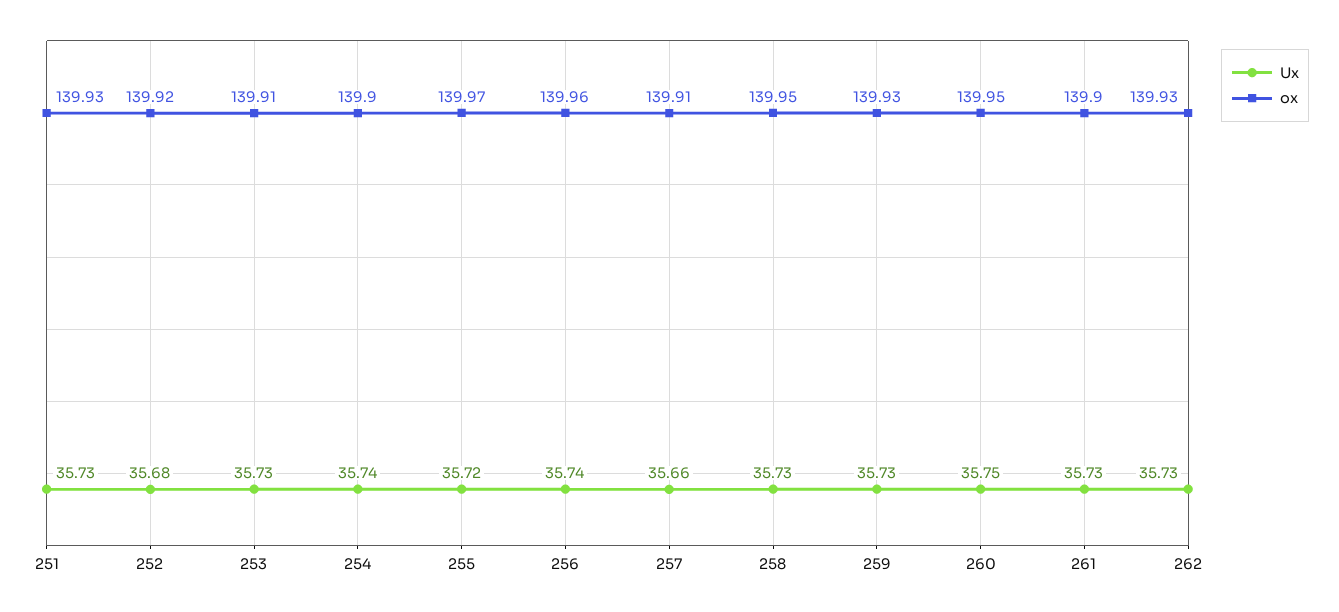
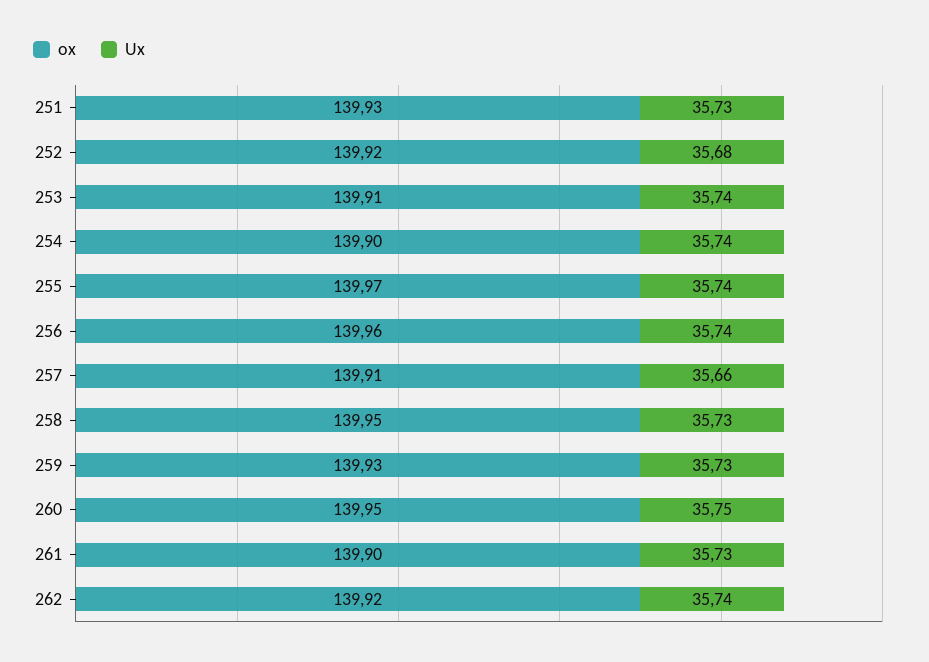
Ux, 253: 35.73 -> 35.74
Ux, 255: 35.72 -> 35.74
Ux, 262: 35.73 -> 35.74
ox, 262: 139.93 -> 139.92

